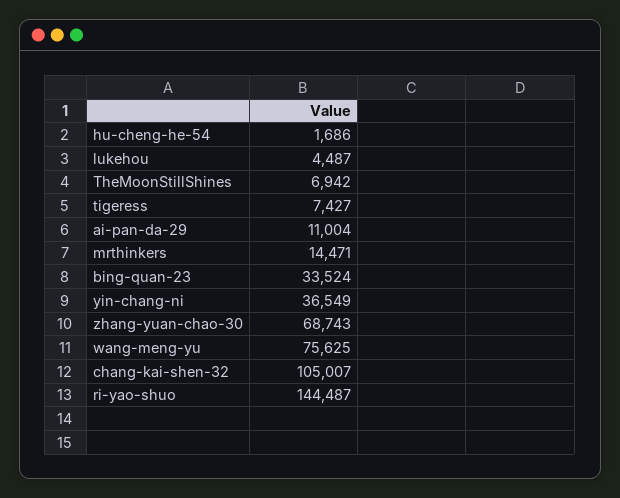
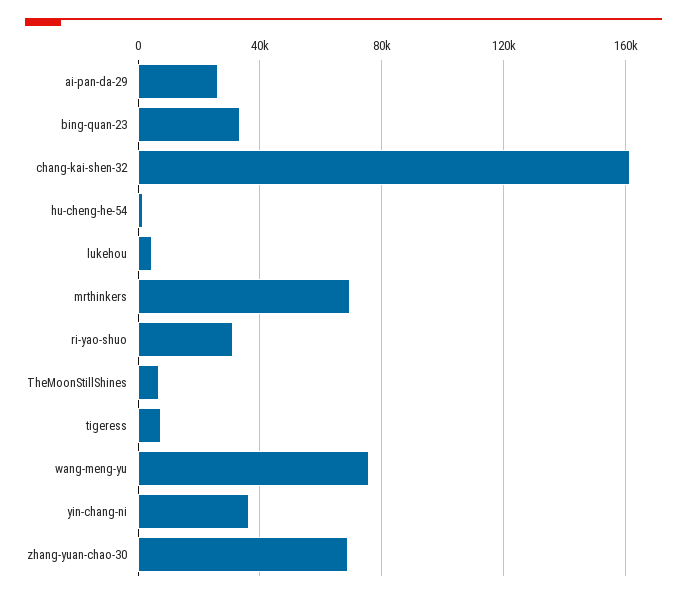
ai-pan-da-29: 11004 -> 25000
mrthinkers: 14471 -> 70000
chang-kai-shen-32: 105007 -> 160000
ri-yao-shuo: 144487 -> 30000

